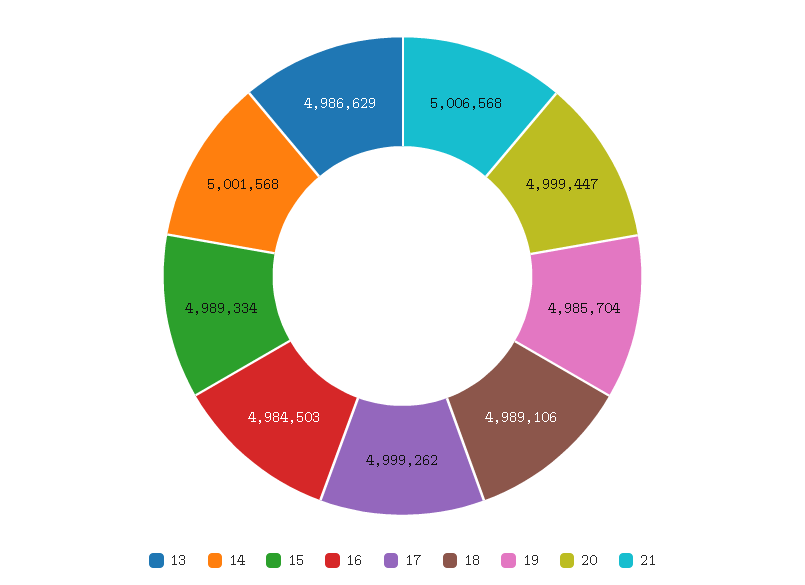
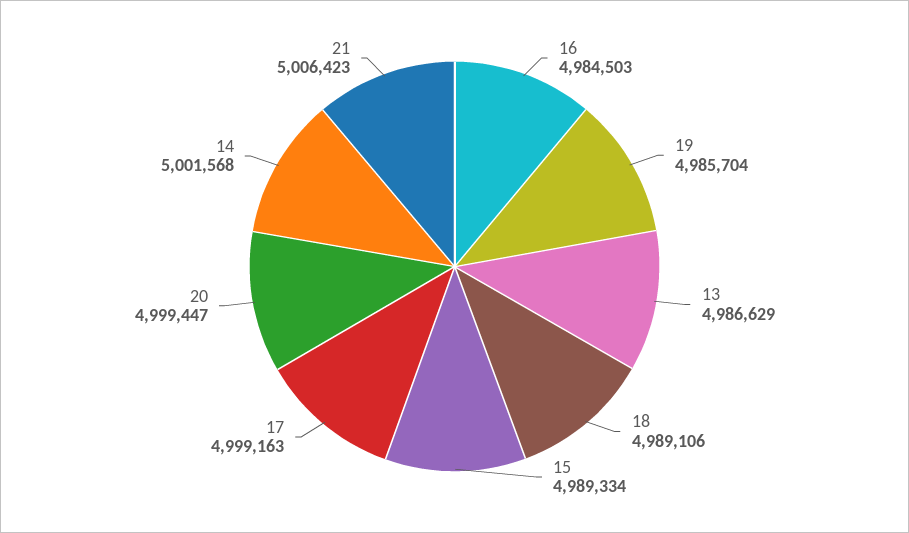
17: 4999262 -> 4999163
21: 5006568 -> 5006423

